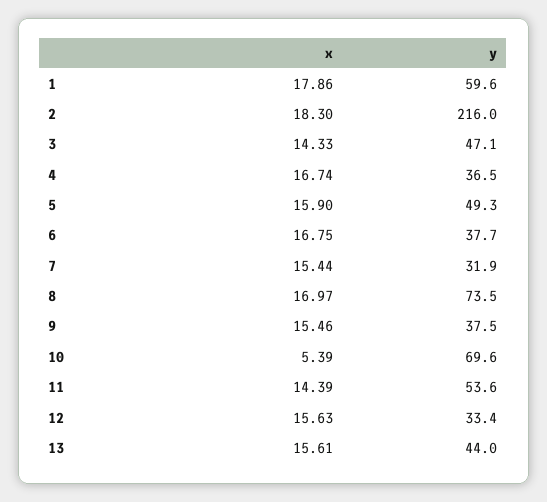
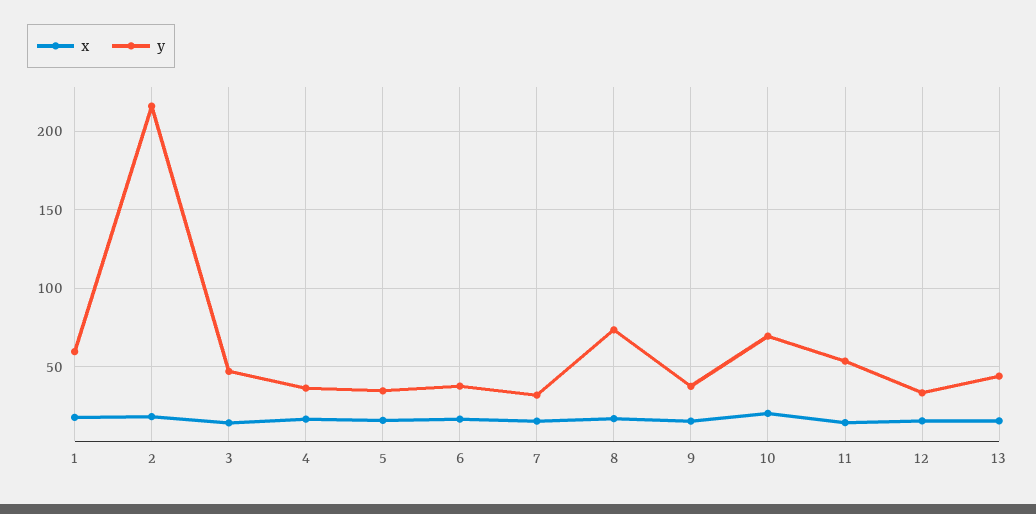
y, 5: 49.3 -> 35
x, 10: 5.39 -> 20

